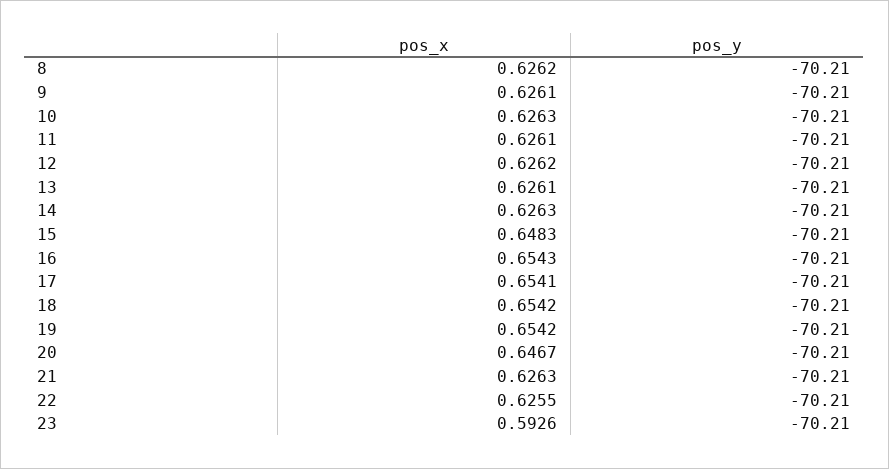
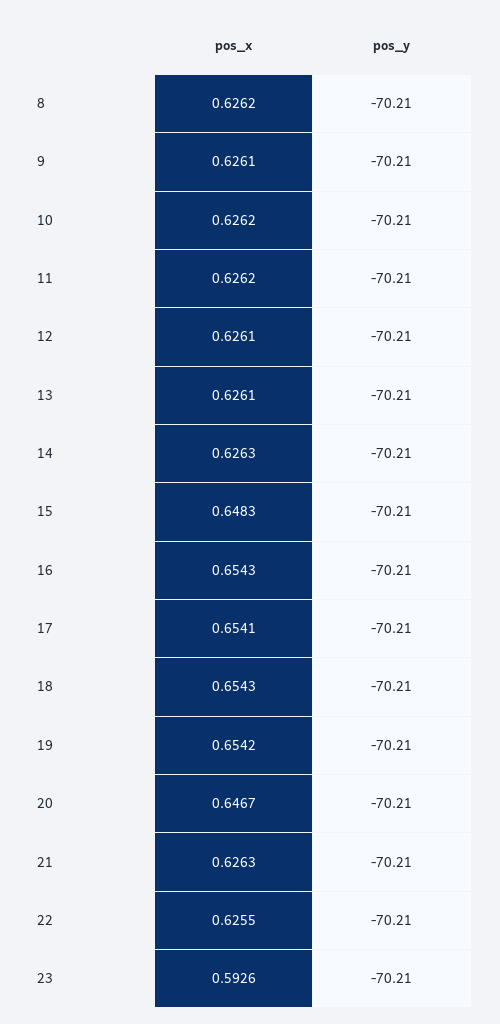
pos_x, 10: 0.6263 -> 0.6262
pos_x, 11: 0.6261 -> 0.6262
pos_x, 12: 0.6262 -> 0.6261
pos_x, 18: 0.6542 -> 0.6543

